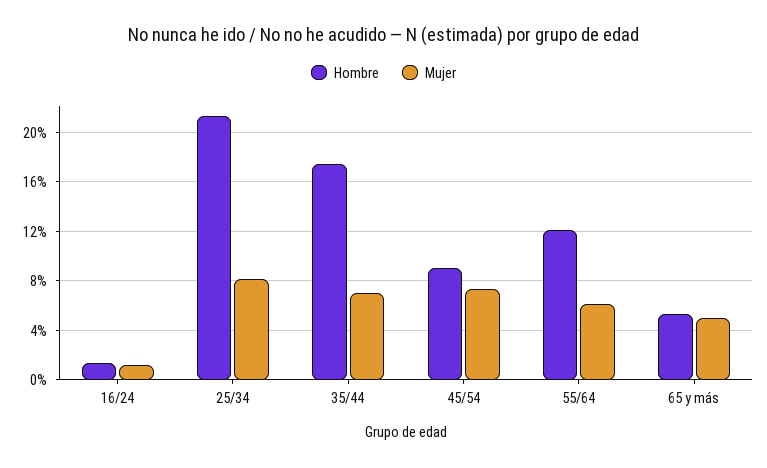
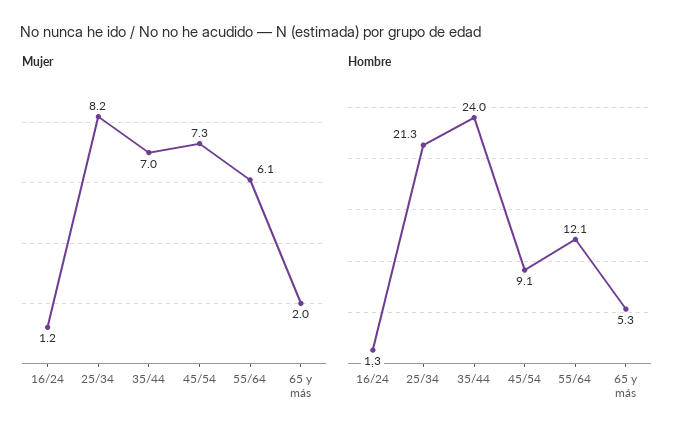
Hombre, 35/44: 17.5 -> 24
Mujer, 65 y más: 5 -> 2

